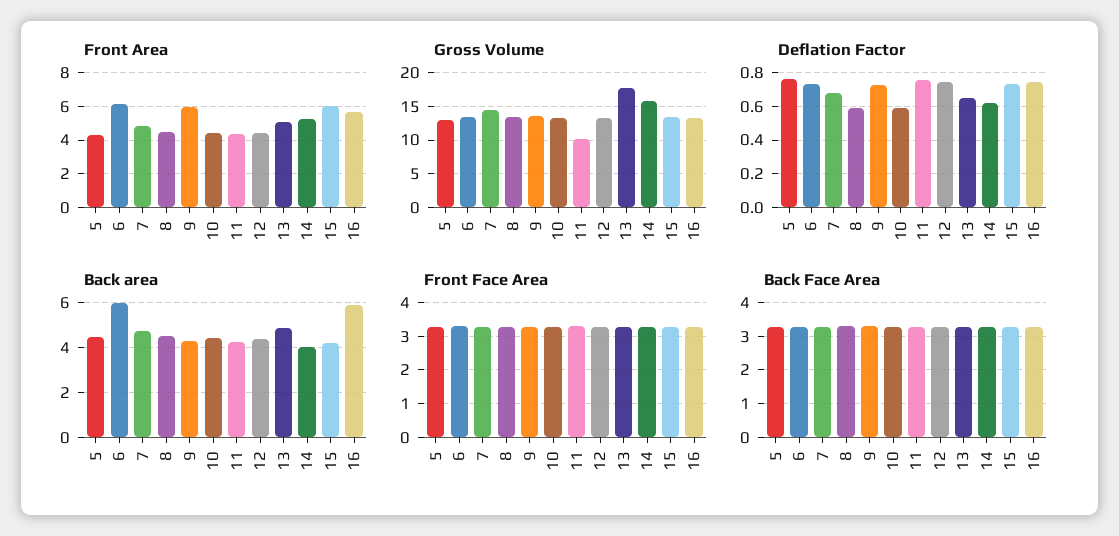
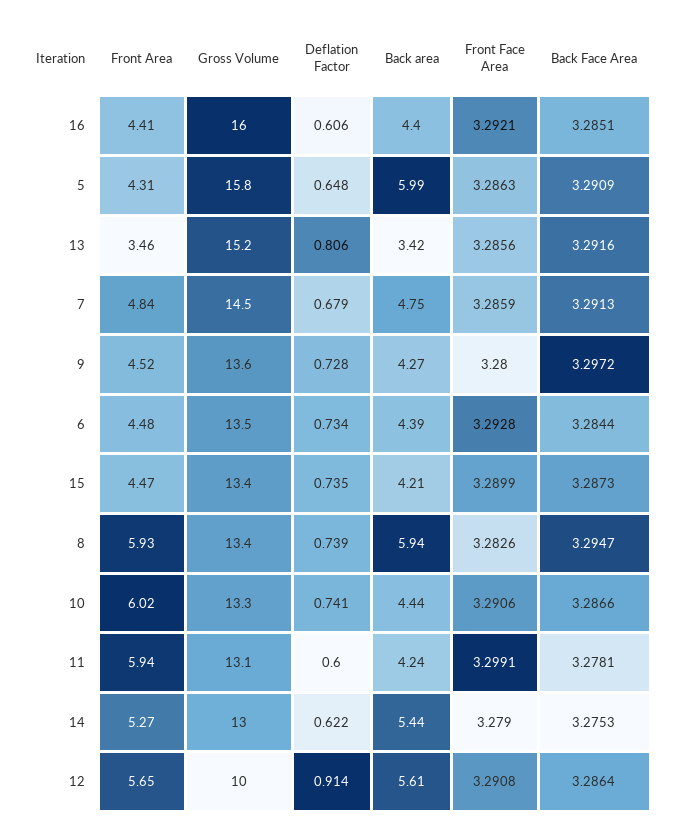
Front Area, 6: 6 -> 4.48
Front Area, 8: 4.5 -> 5.93
Front Area, 9: 6 -> 4.52
Front Area, 10: 4.5 -> 6.02
Front Area, 11: 4.5 -> 5.94
Front Area, 12: 4.5 -> 5.65
Front Area, 13: 5 -> 3.46
Front Area, 15: 6 -> 4.47
Front Area, 16: 5.5 -> 4.41
Gross Volume, 5: 13 -> 15.8
Gross Volume, 11: 10 -> 13.1
Gross Volume, 12: 13 -> 10
Gross Volume, 13: 18 -> 15.2
Gross Volume, 14: 16 -> 13
Gross Volume, 16: 13 -> 16
Deflation Factor, 5: 0.75 -> 0.648
Deflation Factor, 8: 0.6 -> 0.739
Deflation Factor, 10: 0.6 -> 0.741
Deflation Factor, 11: 0.75 -> 0.6
Deflation Factor, 12: 0.75 -> 0.914
Deflation Factor, 13: 0.65 -> 0.806
Deflation Factor, 16: 0.75 -> 0.606
Back area, 5: 4.5 -> 5.99
Back area, 6: 6 -> 4.39
Back area, 8: 4.5 -> 5.94
Back area, 12: 4.5 -> 5.61
Back area, 13: 5 -> 3.42
Back area, 14: 4 -> 5.44
Back area, 16: 6 -> 4.4

